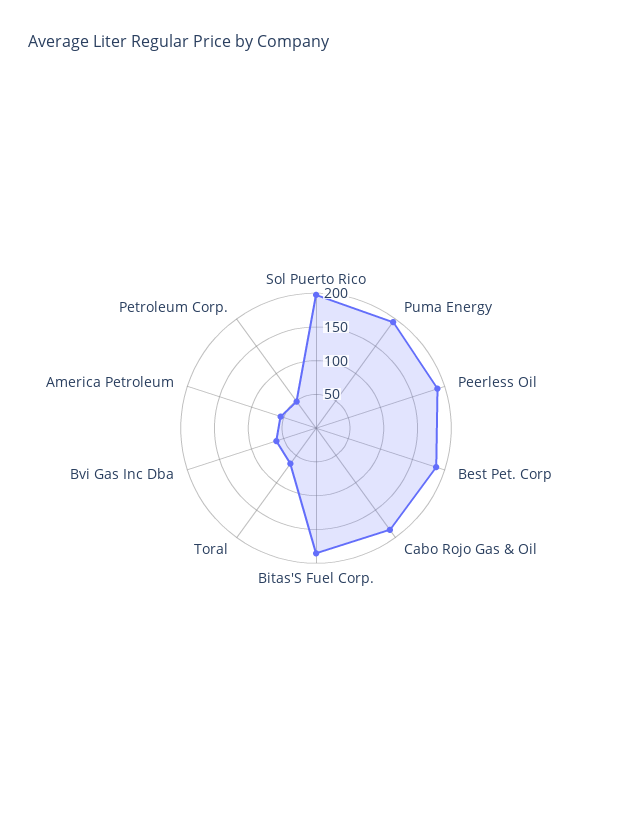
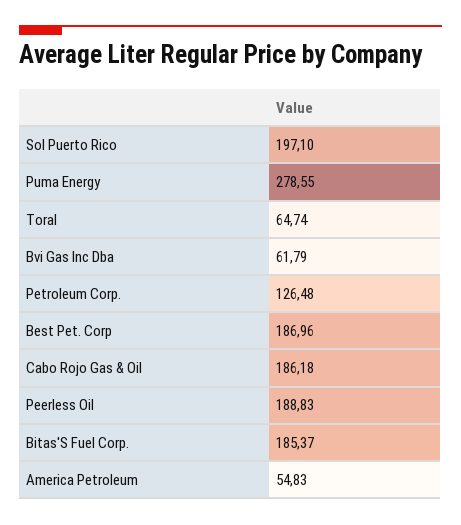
Puma Energy: 200 -> 278.55
Petroleum Corp.: 50 -> 126.48

